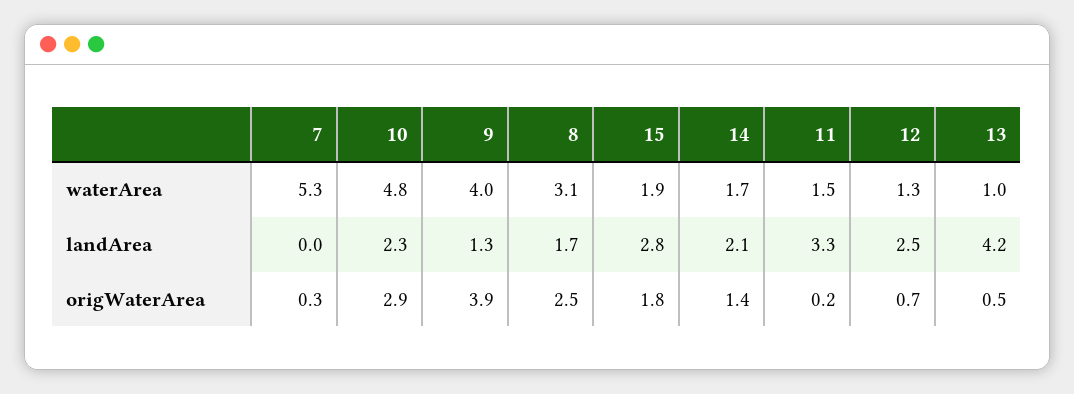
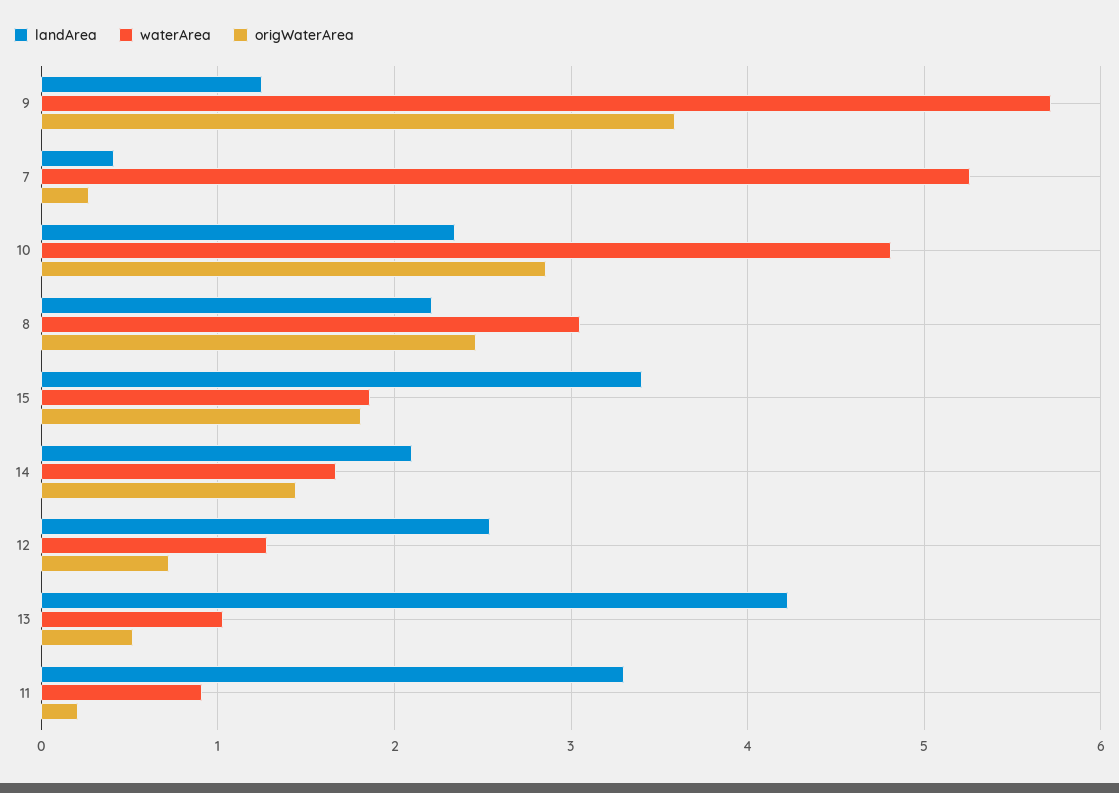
waterArea, 9: 4 -> 5.7
waterArea, 11: 1.5 -> 0.9
landArea, 7: 0 -> 0.4
landArea, 8: 1.7 -> 2.2
landArea, 15: 2.8 -> 3.4
origWaterArea, 9: 3.9 -> 3.6

